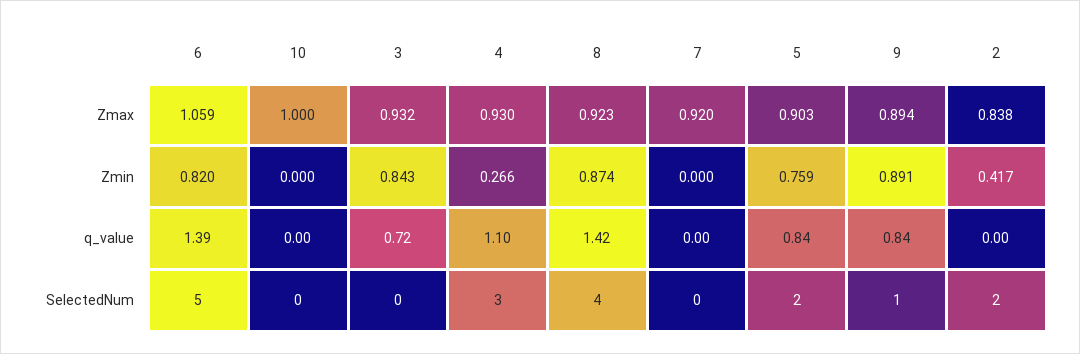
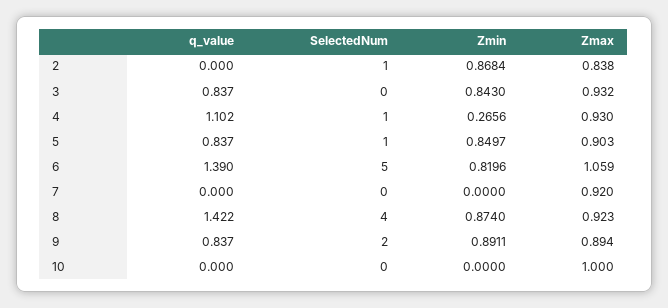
5, Zmin: 0.759 -> 0.8497
2, Zmin: 0.417 -> 0.8684
3, q_value: 0.72 -> 0.837
4, SelectedNum: 3 -> 1
5, SelectedNum: 2 -> 1
9, SelectedNum: 1 -> 2
2, SelectedNum: 2 -> 1

